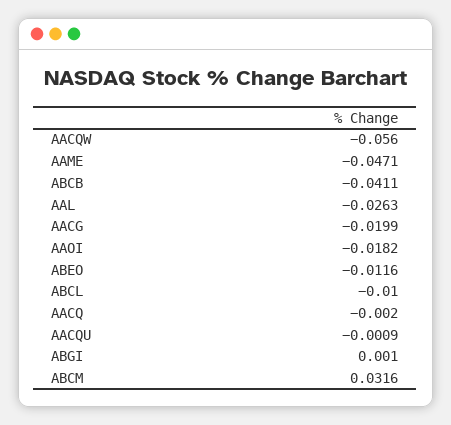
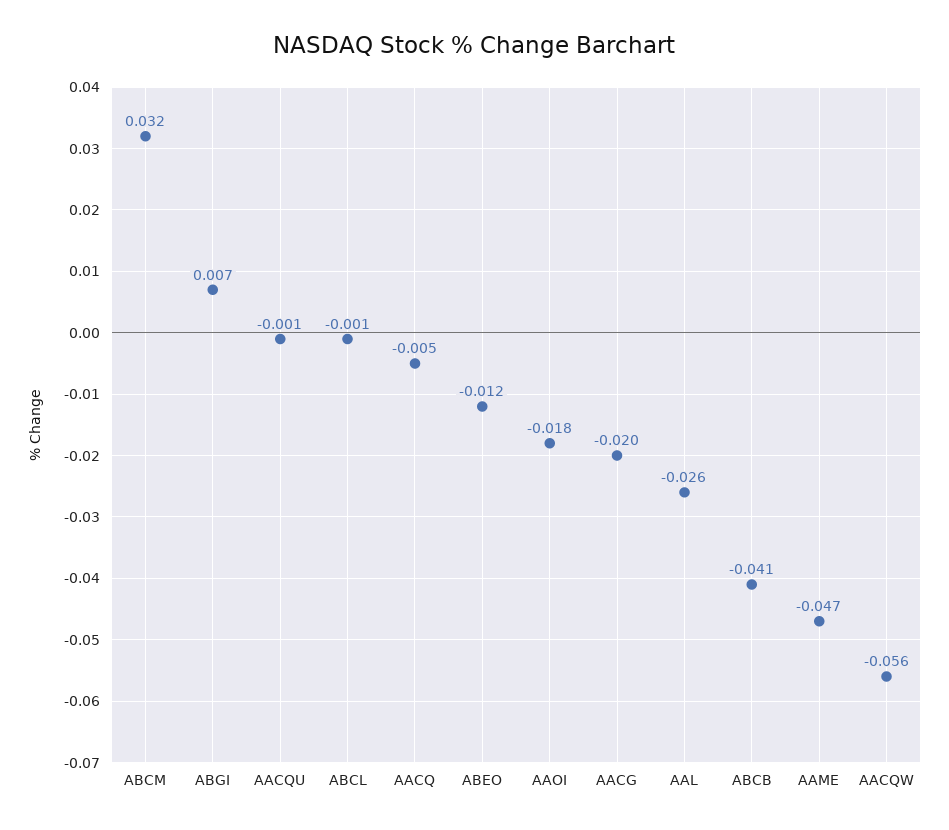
ABCL: -0.01 -> -0.001
AACQ: -0.002 -> -0.005
ABGI: 0.001 -> 0.007

